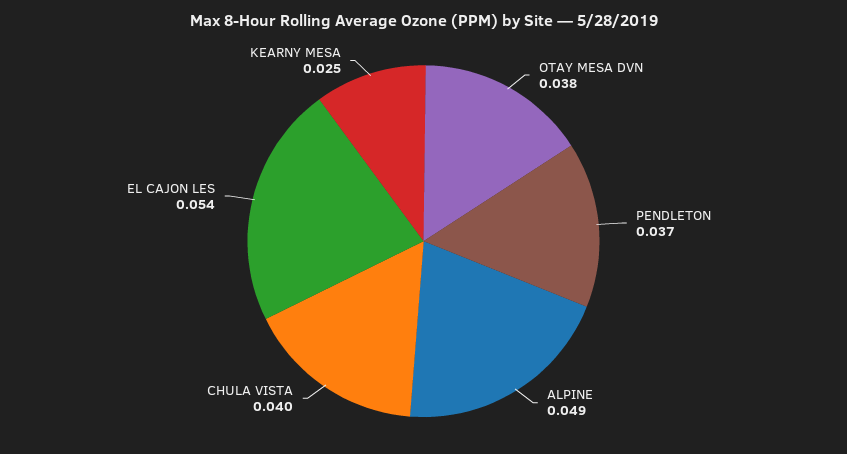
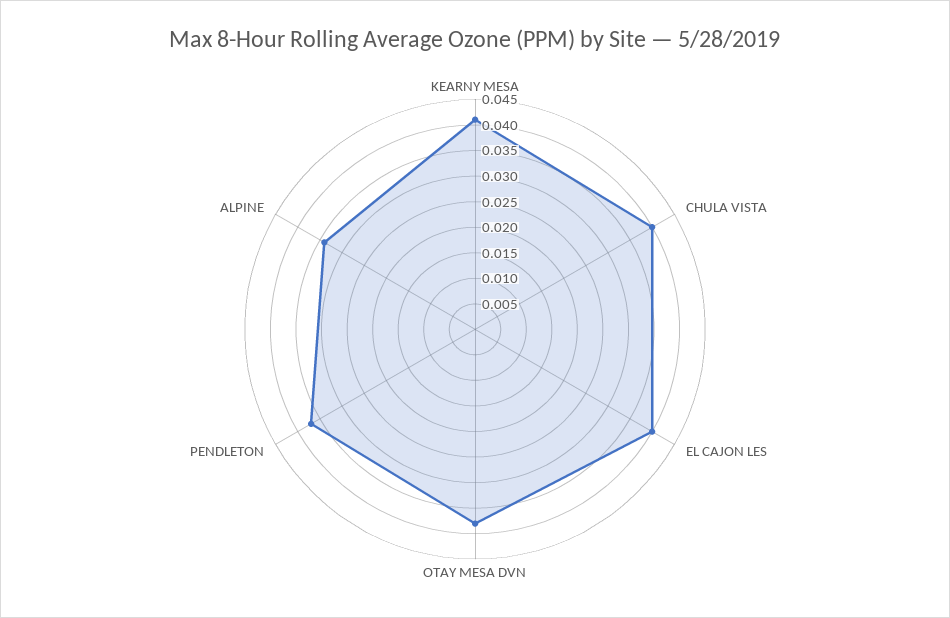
ALPINE: 0.049 -> 0.035
EL CAJON LES: 0.054 -> 0.04
KEARNY MESA: 0.025 -> 0.04

